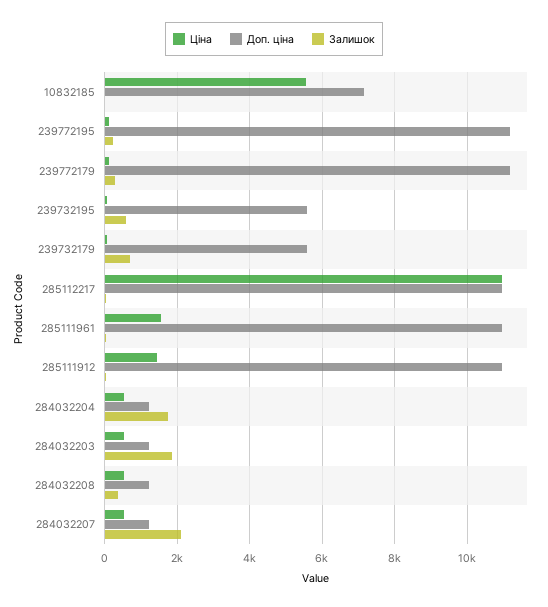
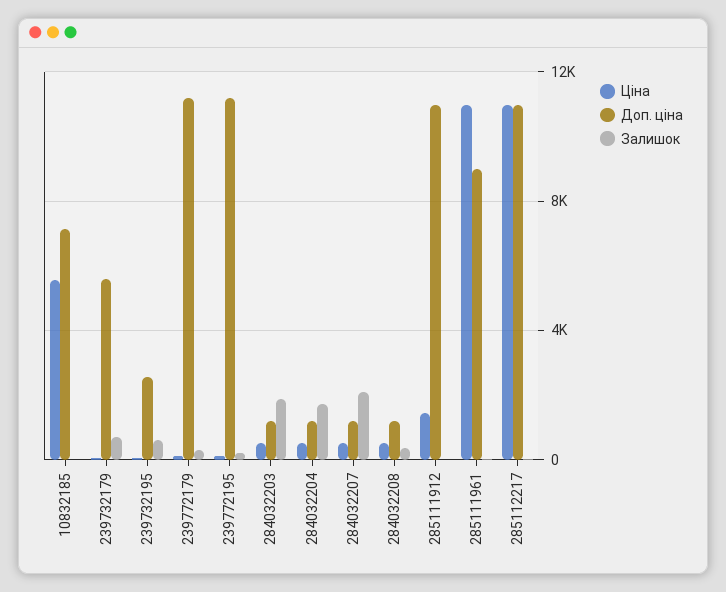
Доп. ціна, 239732195: 5600 -> 2500
Ціна, 285111961: 1600 -> 11000
Доп. ціна, 285111961: 11000 -> 9000

